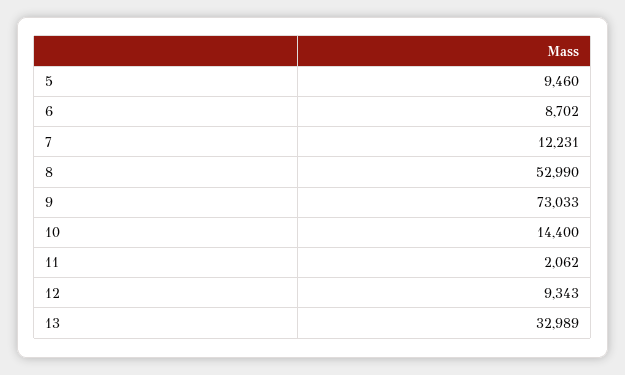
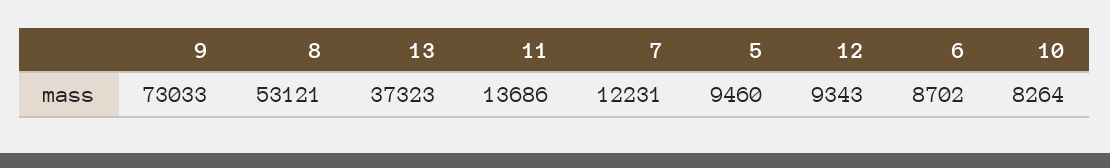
8: 52990 -> 53121
10: 14400 -> 8264
11: 2062 -> 13686
13: 32989 -> 37323

